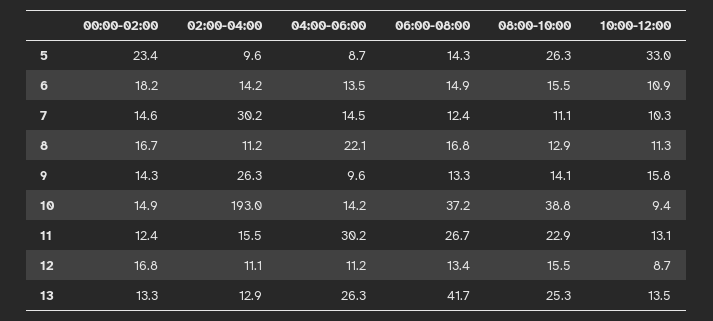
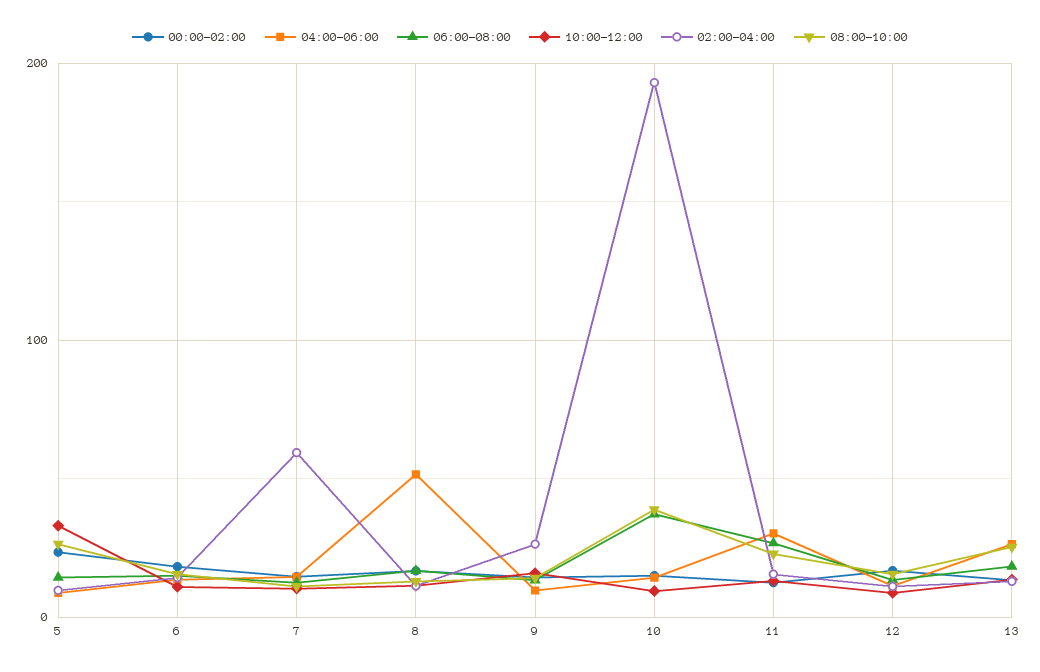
02:00-04:00, 7: 30.2 -> 60
04:00-06:00, 8: 22.1 -> 50
06:00-08:00, 13: 41.7 -> 20

